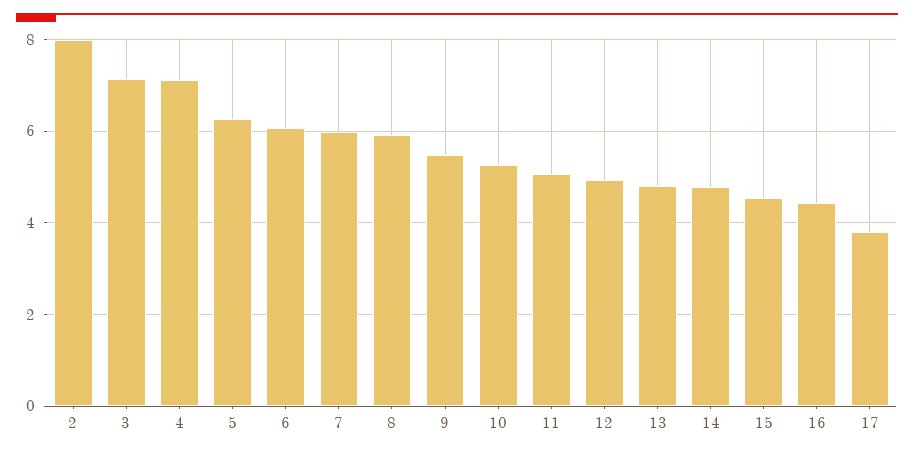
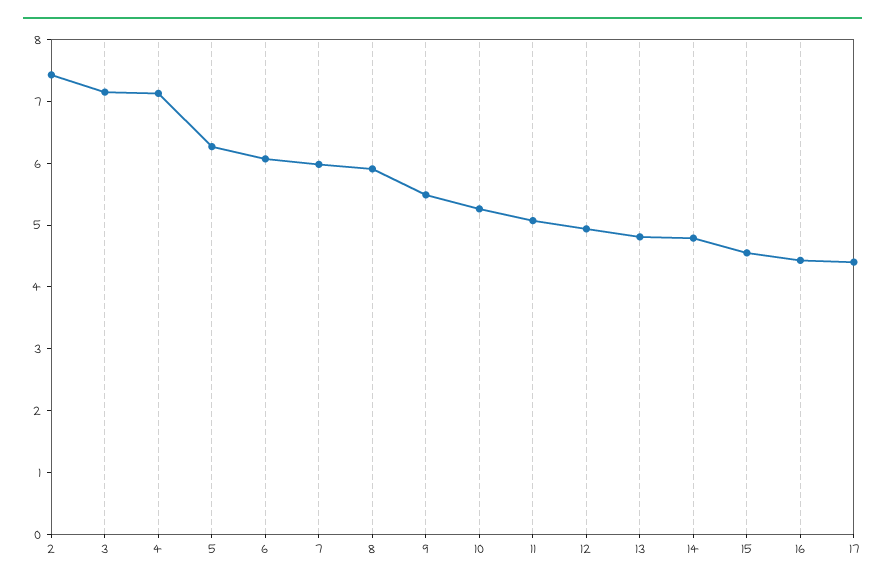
2: 8 -> 7.4
17: 3.8 -> 4.4

